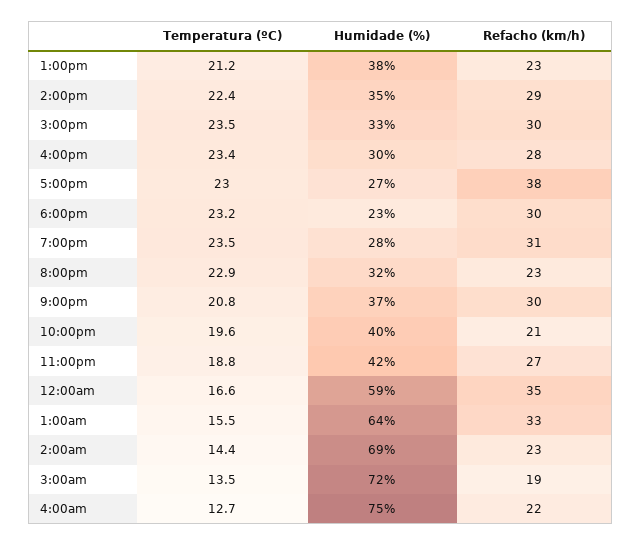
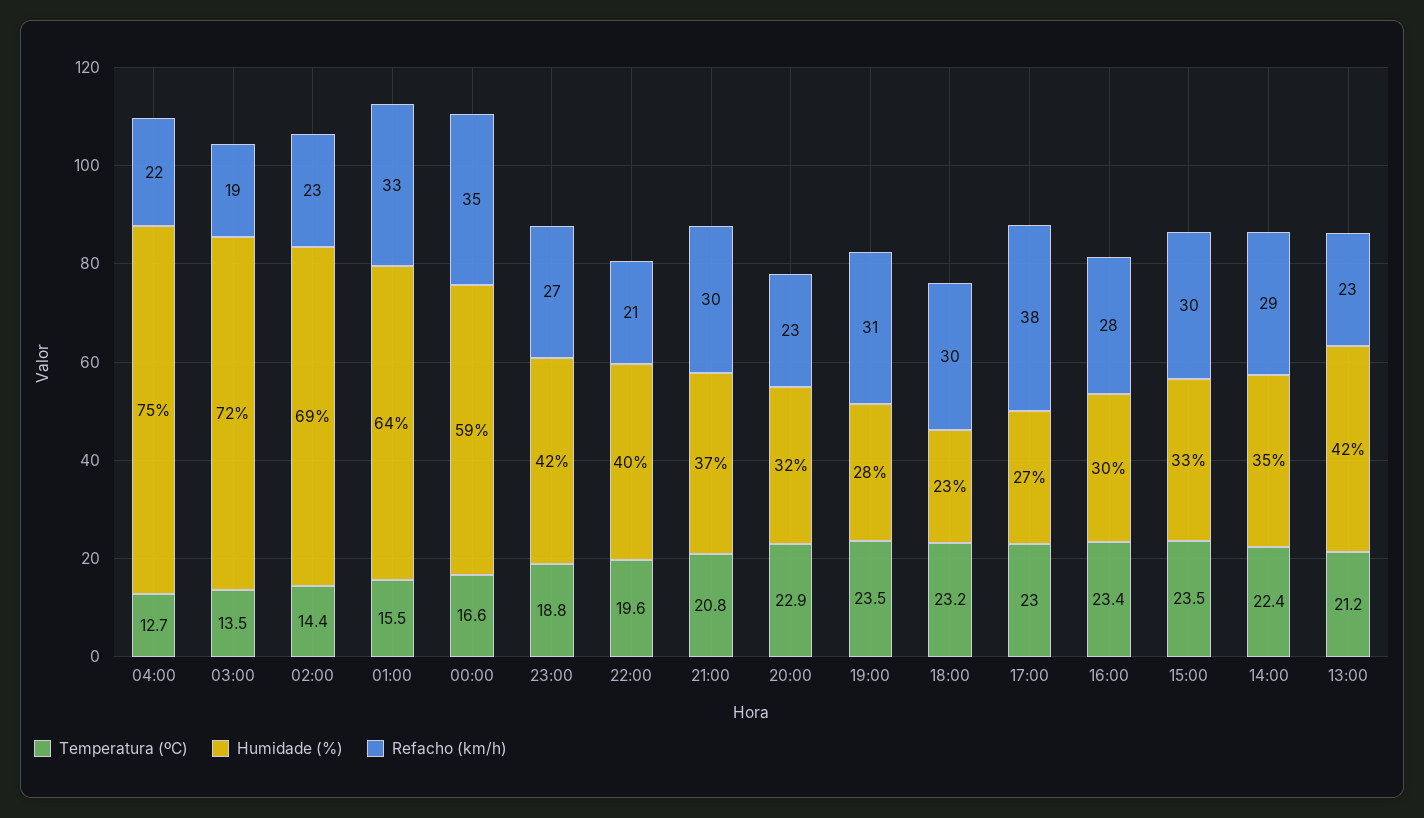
Humidade (%), 1:00pm: 38 -> 42

